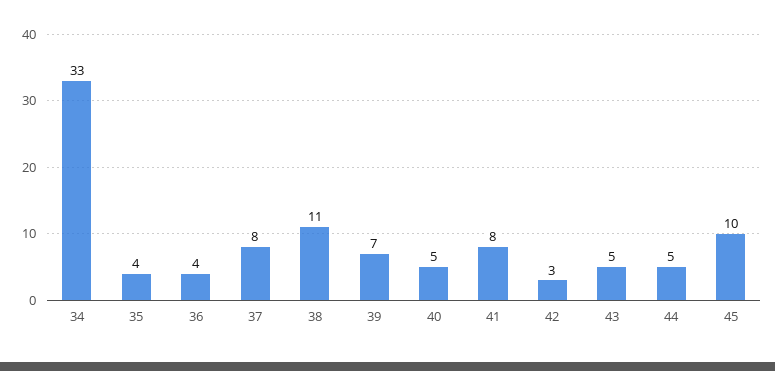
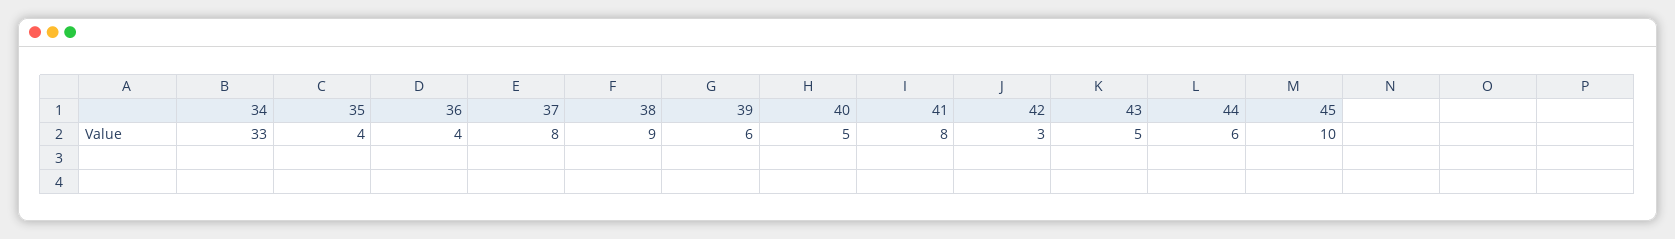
38: 11 -> 9
39: 7 -> 6
44: 5 -> 6

